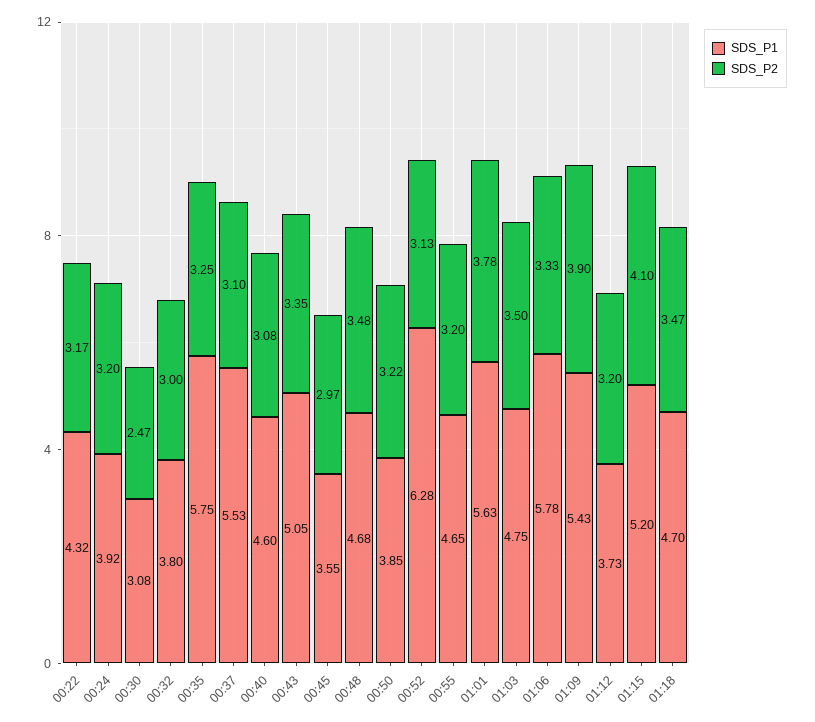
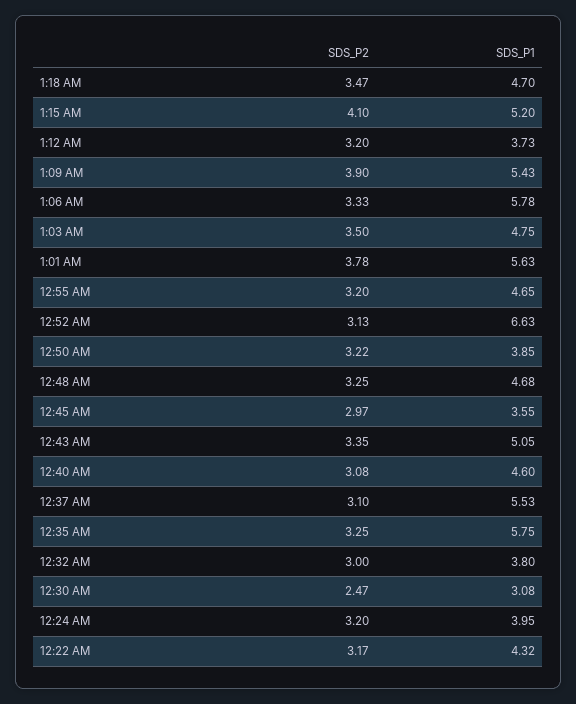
SDS_P1, 00:24: 3.92 -> 3.95
SDS_P2, 00:48: 3.48 -> 3.25
SDS_P1, 00:52: 6.28 -> 6.63

